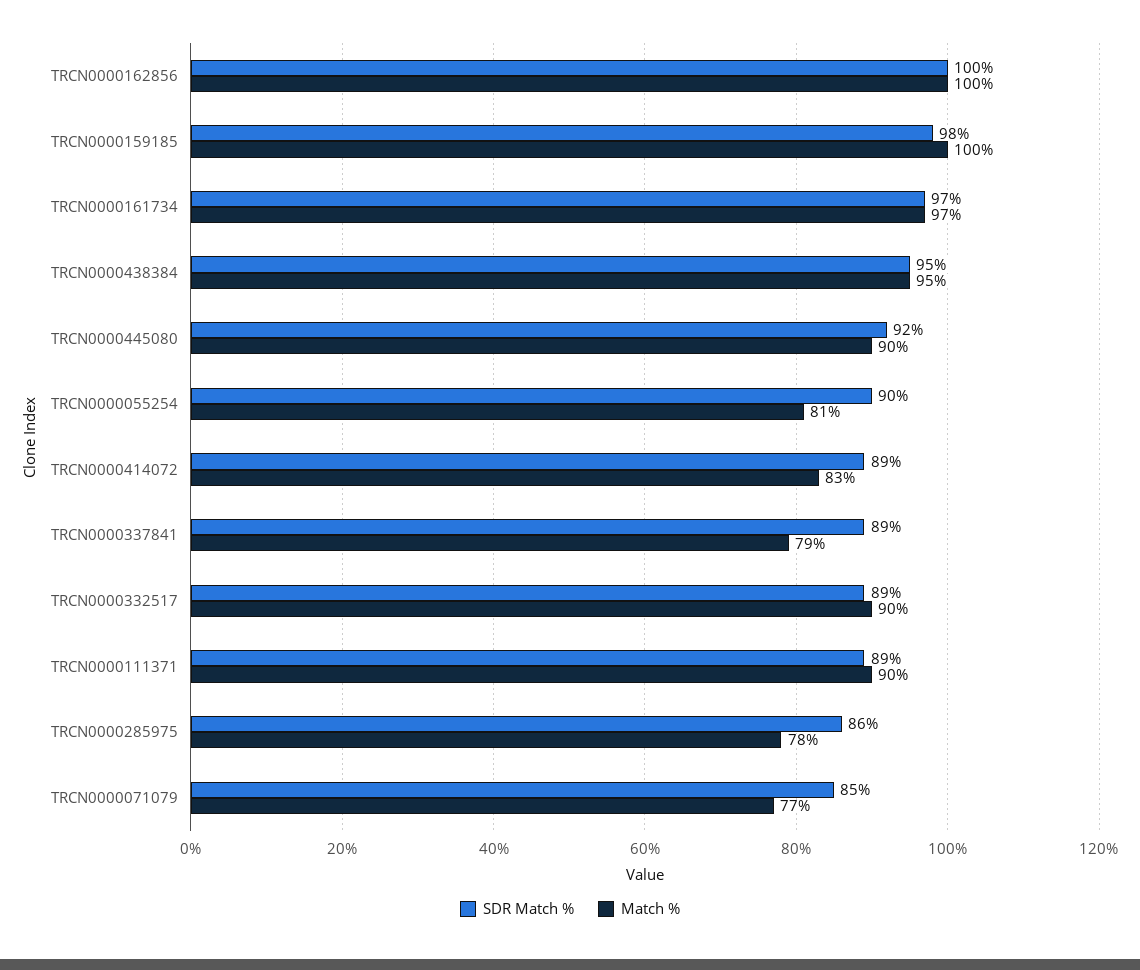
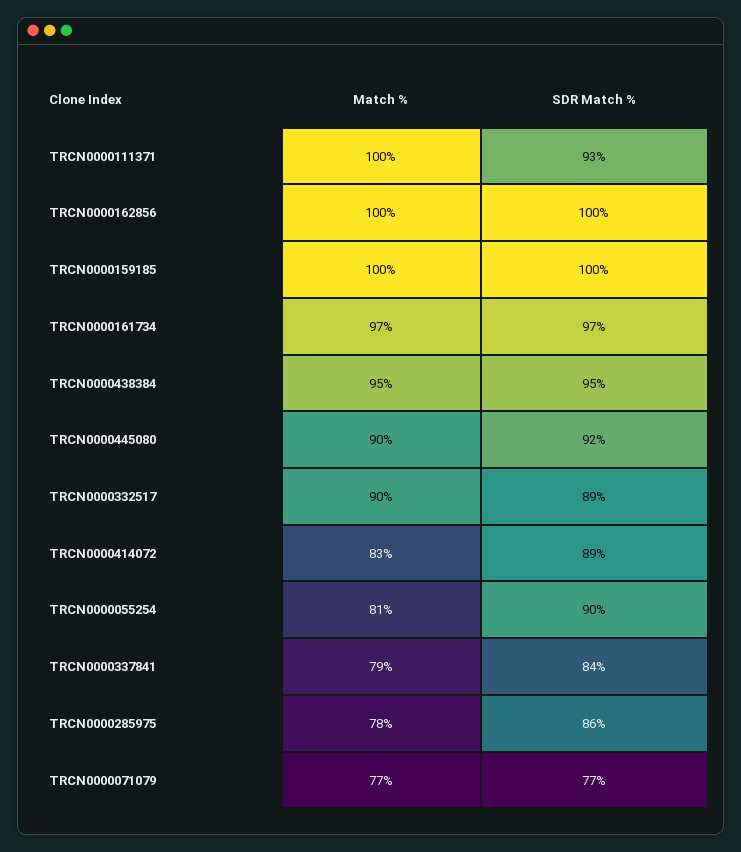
SDR Match %, TRCN0000159185: 98 -> 100
SDR Match %, TRCN0000337841: 89 -> 84
SDR Match %, TRCN0000111371: 89 -> 93
Match %, TRCN0000111371: 90 -> 100
SDR Match %, TRCN0000071079: 85 -> 77

